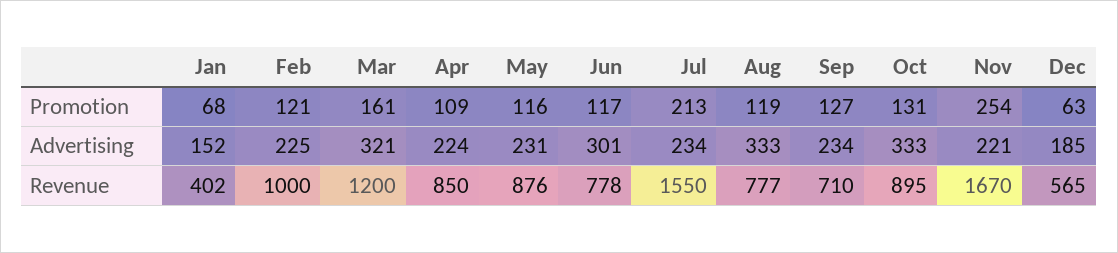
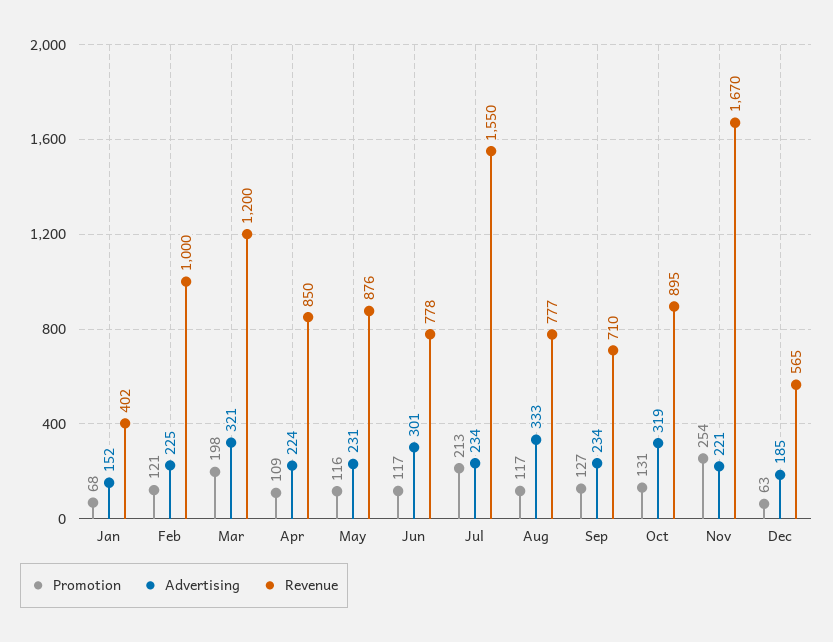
Promotion, Mar: 161 -> 198
Promotion, Aug: 119 -> 117
Advertising, Oct: 333 -> 319

